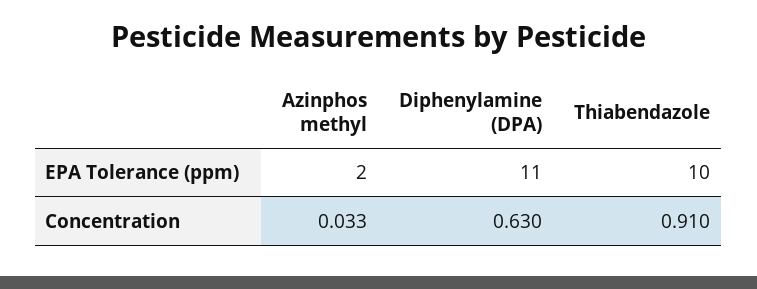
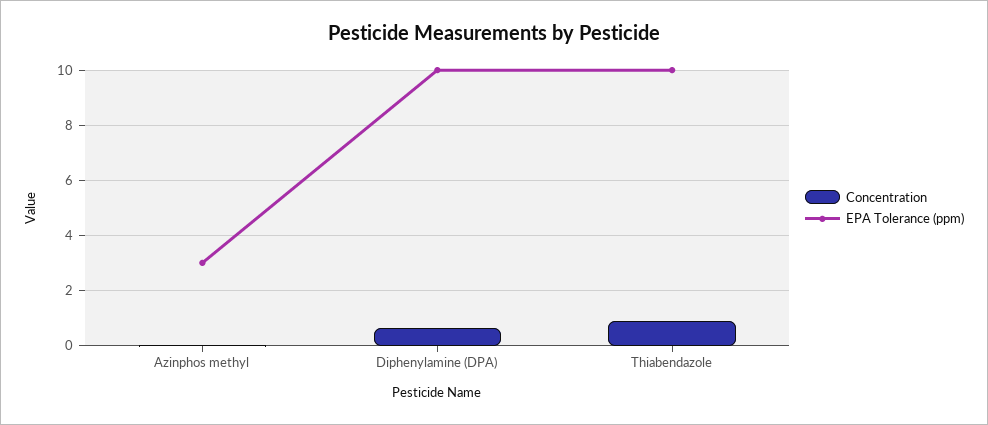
EPA Tolerance (ppm), Azinphos methyl: 2 -> 3
EPA Tolerance (ppm), Diphenylamine (DPA): 11 -> 10

